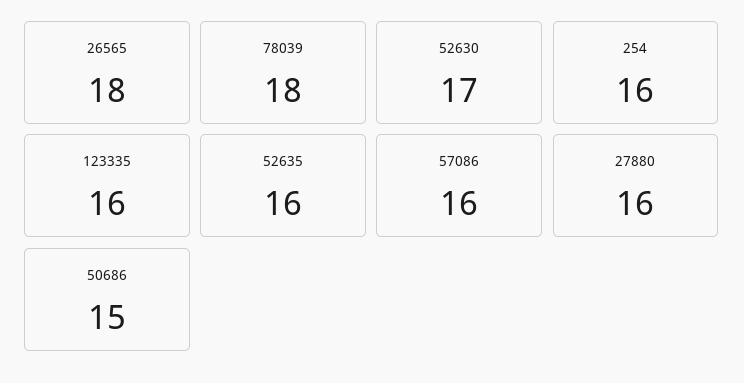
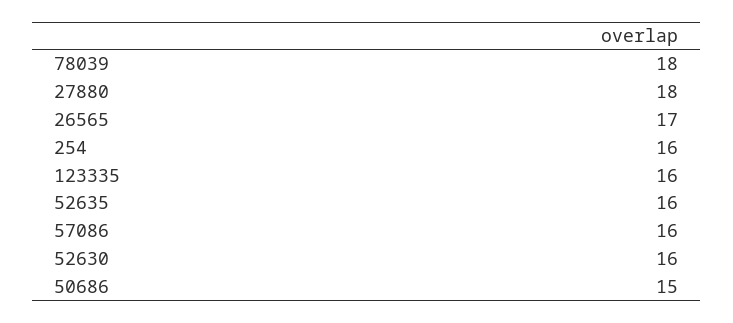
26565: 18 -> 17
52630: 17 -> 16
27880: 16 -> 18

